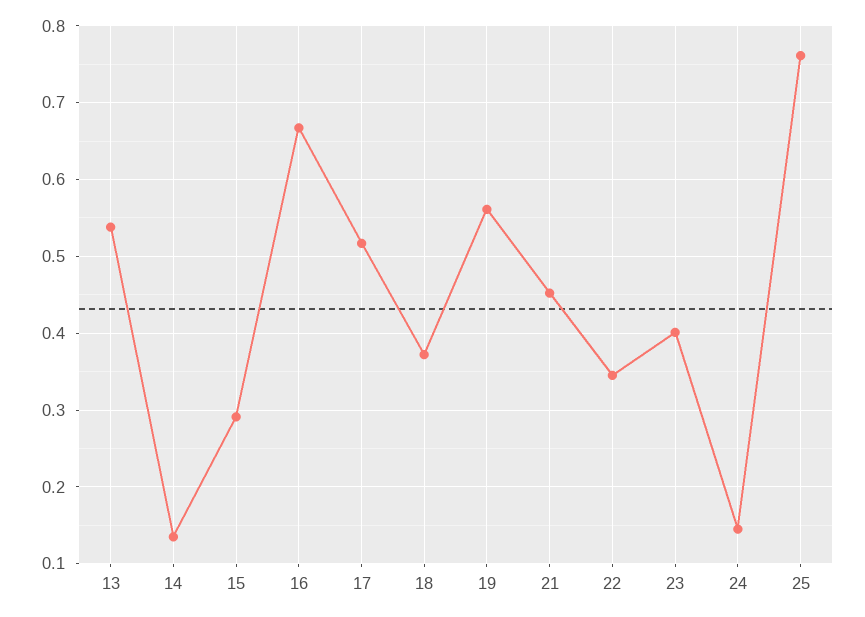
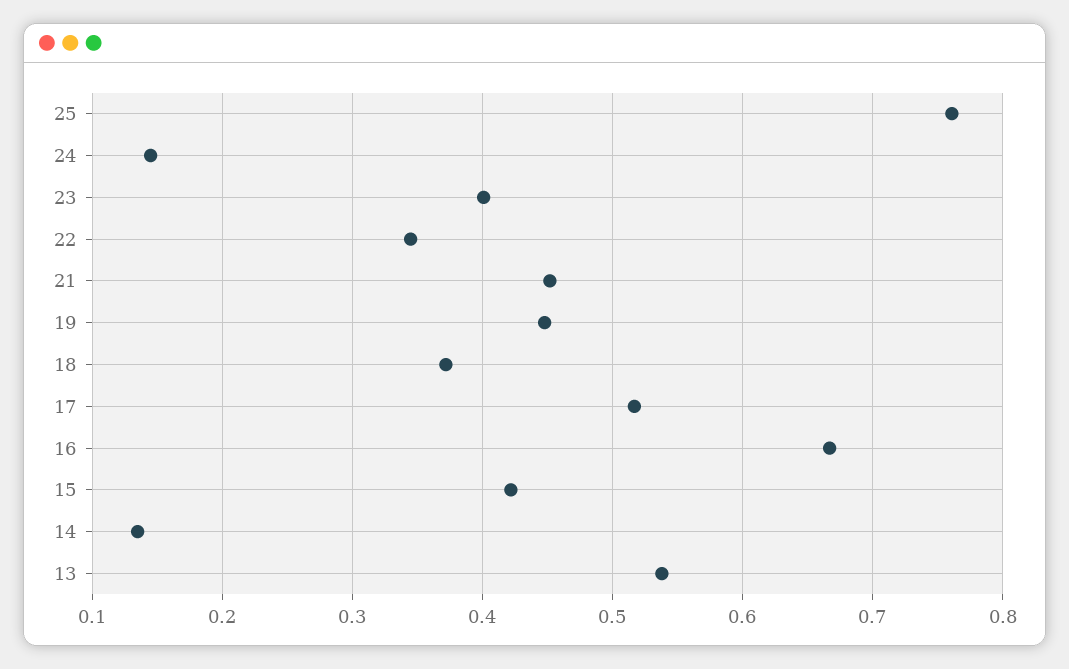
15: 0.29 -> 0.42
19: 0.56 -> 0.45

